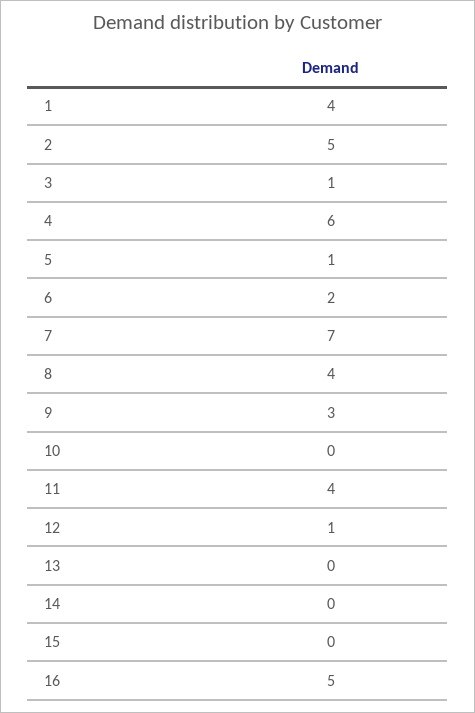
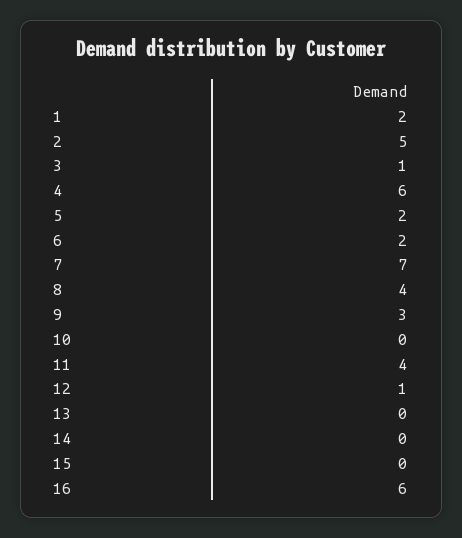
1: 4 -> 2
5: 1 -> 2
16: 5 -> 6

